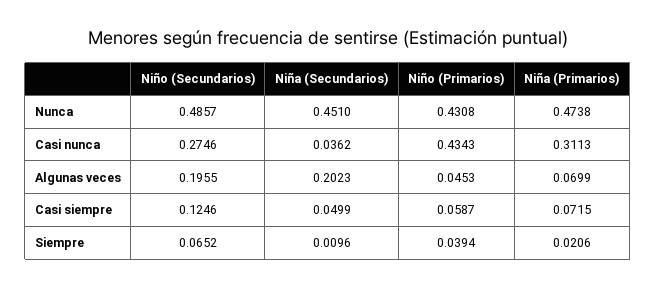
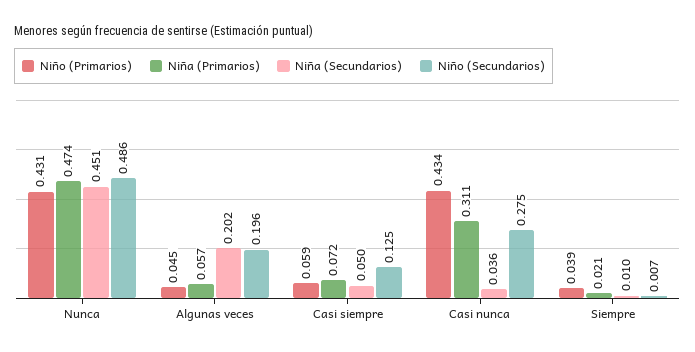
Niña (Primarios), Algunas veces: 0.0699 -> 0.057
Niño (Secundarios), Siempre: 0.0652 -> 0.007

